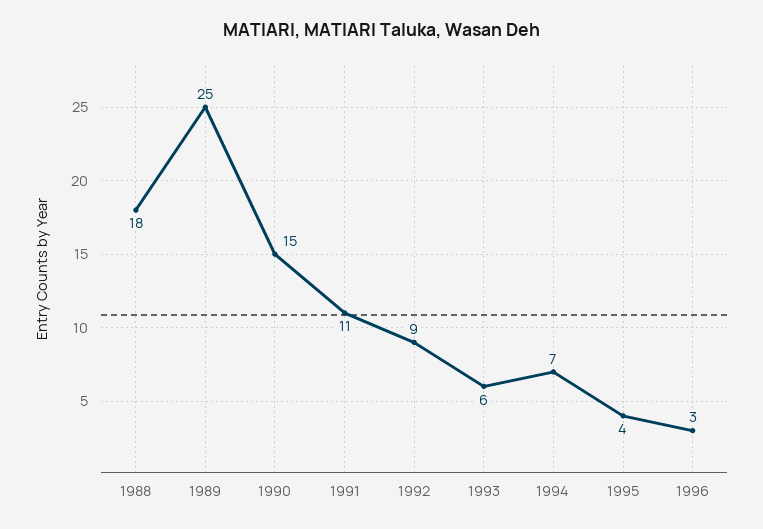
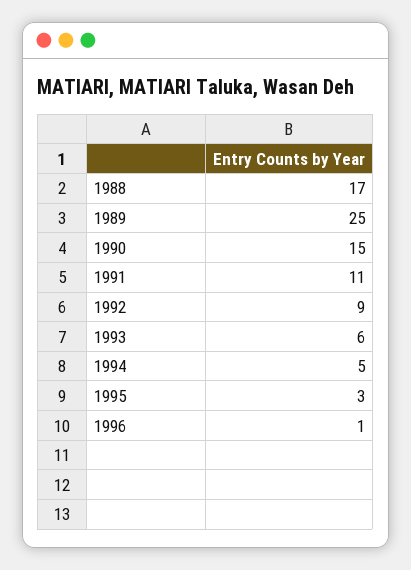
1988: 18 -> 17
1994: 7 -> 5
1995: 4 -> 3
1996: 3 -> 1

